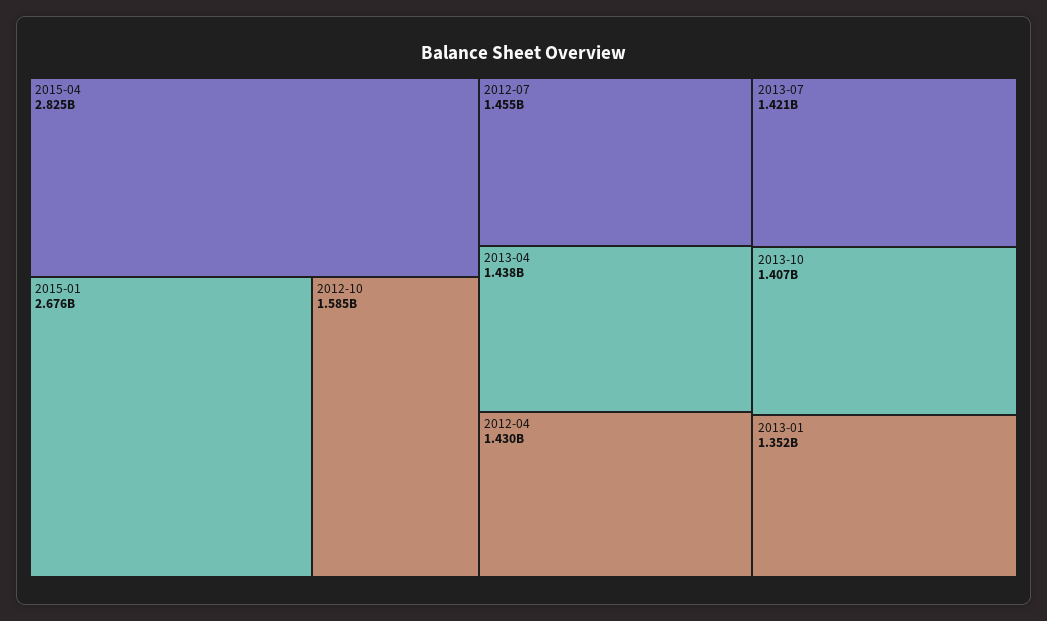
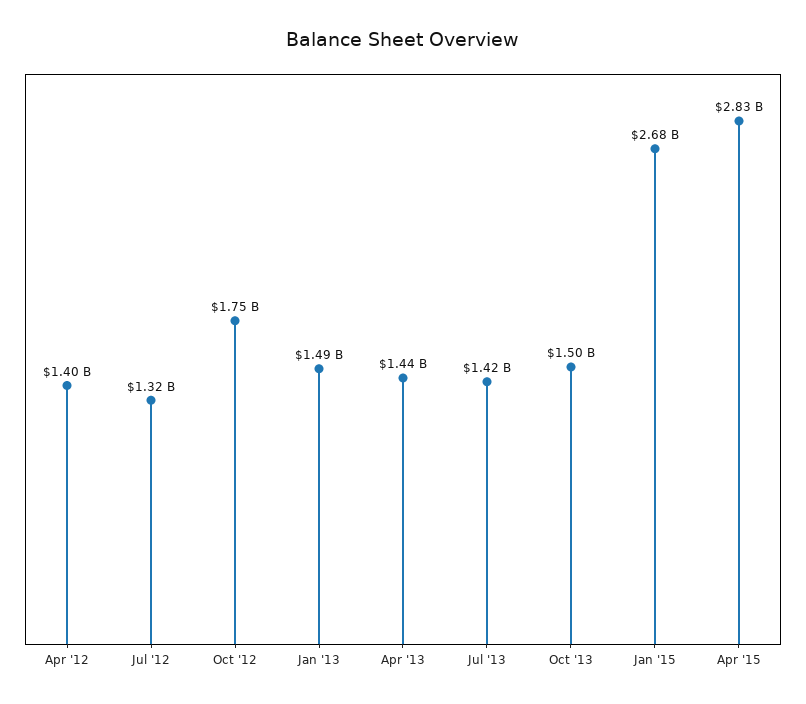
2012-10: 1585000000 -> 1750000000
2012-07: 1455000000 -> 1320000000
2012-04: 1430000000 -> 1400000000
2013-10: 1407000000 -> 1500000000
2013-01: 1352000000 -> 1490000000

